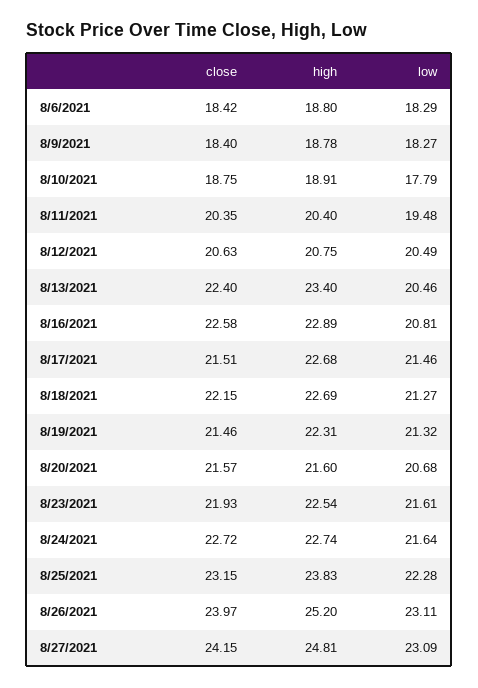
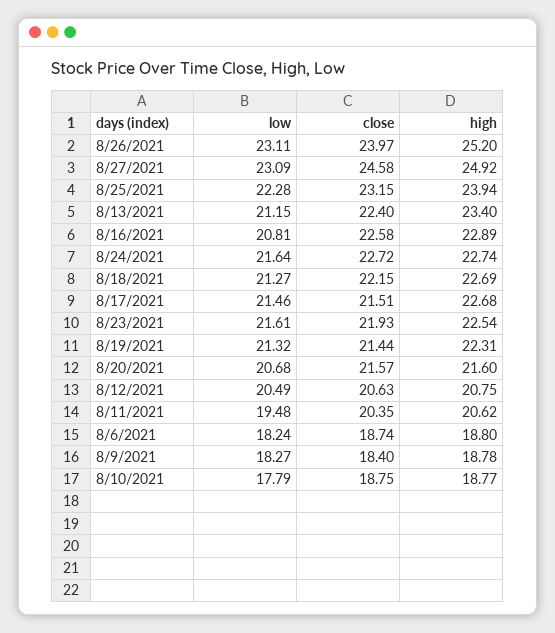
close, 8/6/2021: 18.42 -> 18.74
low, 8/6/2021: 18.29 -> 18.24
high, 8/10/2021: 18.91 -> 18.77
high, 8/11/2021: 20.4 -> 20.62
low, 8/13/2021: 20.46 -> 21.15
close, 8/19/2021: 21.46 -> 21.44
high, 8/25/2021: 23.83 -> 23.94
close, 8/27/2021: 24.15 -> 24.58
high, 8/27/2021: 24.81 -> 24.92

